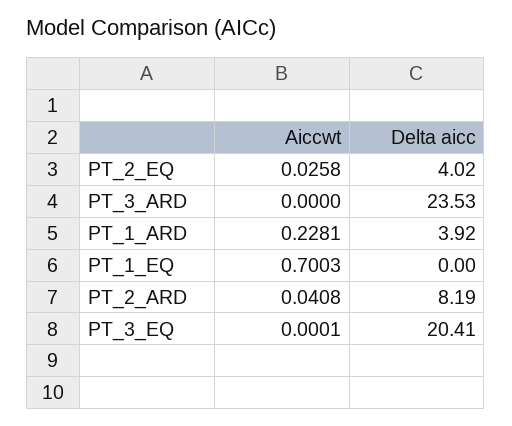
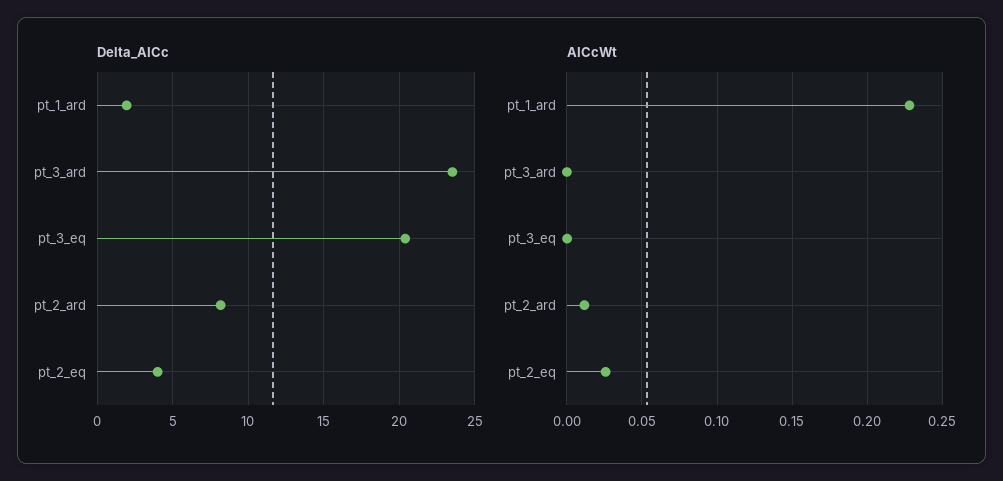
Delta aicc, PT_1_ARD: 3.92 -> 2
Aiccwt, PT_1_EQ: 0.7003 -> none
Delta aicc, PT_1_EQ: 0 -> none
Aiccwt, PT_2_ARD: 0.0408 -> 0.01

